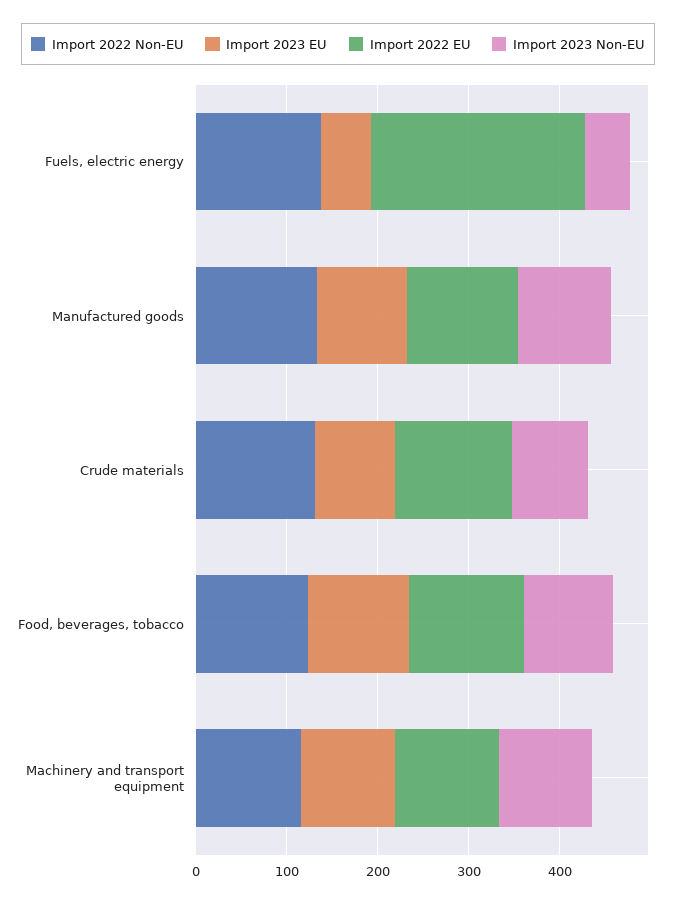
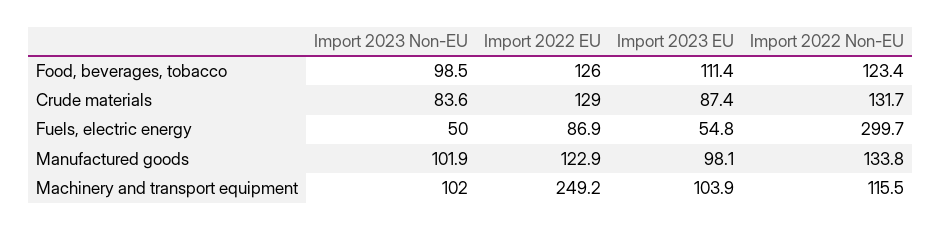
Import 2022 Non-EU, Fuels, electric energy: 140 -> 299.7
Import 2022 EU, Fuels, electric energy: 240 -> 86.9
Import 2022 EU, Machinery and transport equipment: 120 -> 249.2

